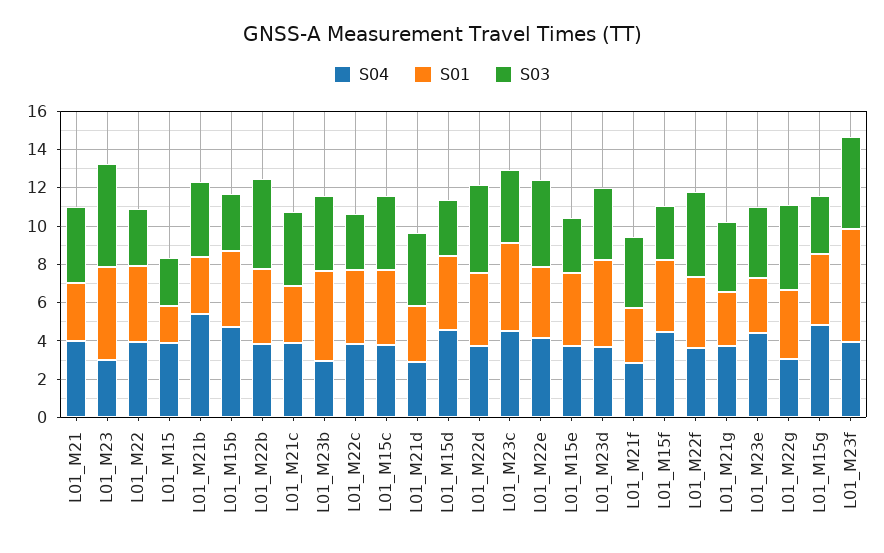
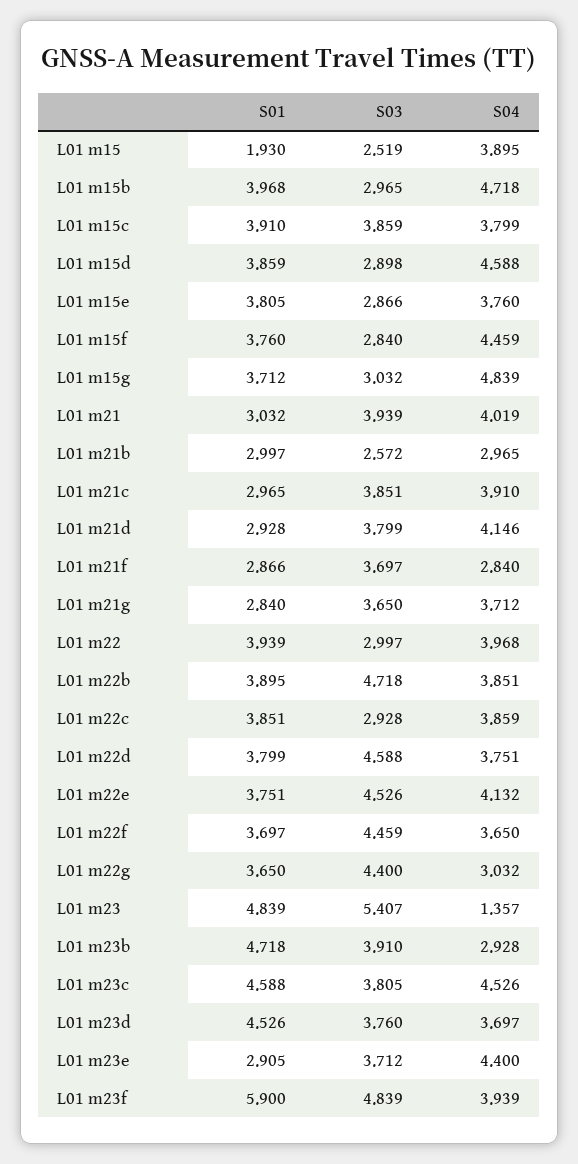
S04, L01_M23: 3 -> 1.357
S04, L01_M21b: 5.5 -> 2.965
S03, L01_M21b: 4 -> 2.572
S04, L01_M21d: 3 -> 4.146

